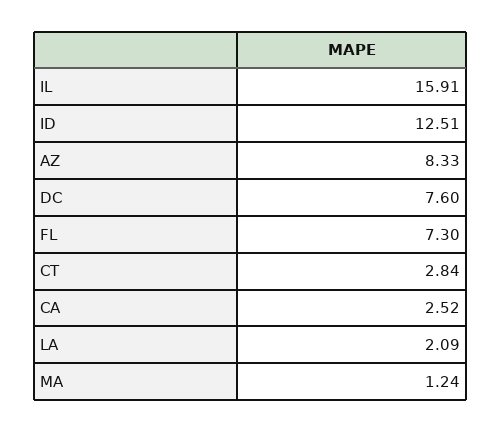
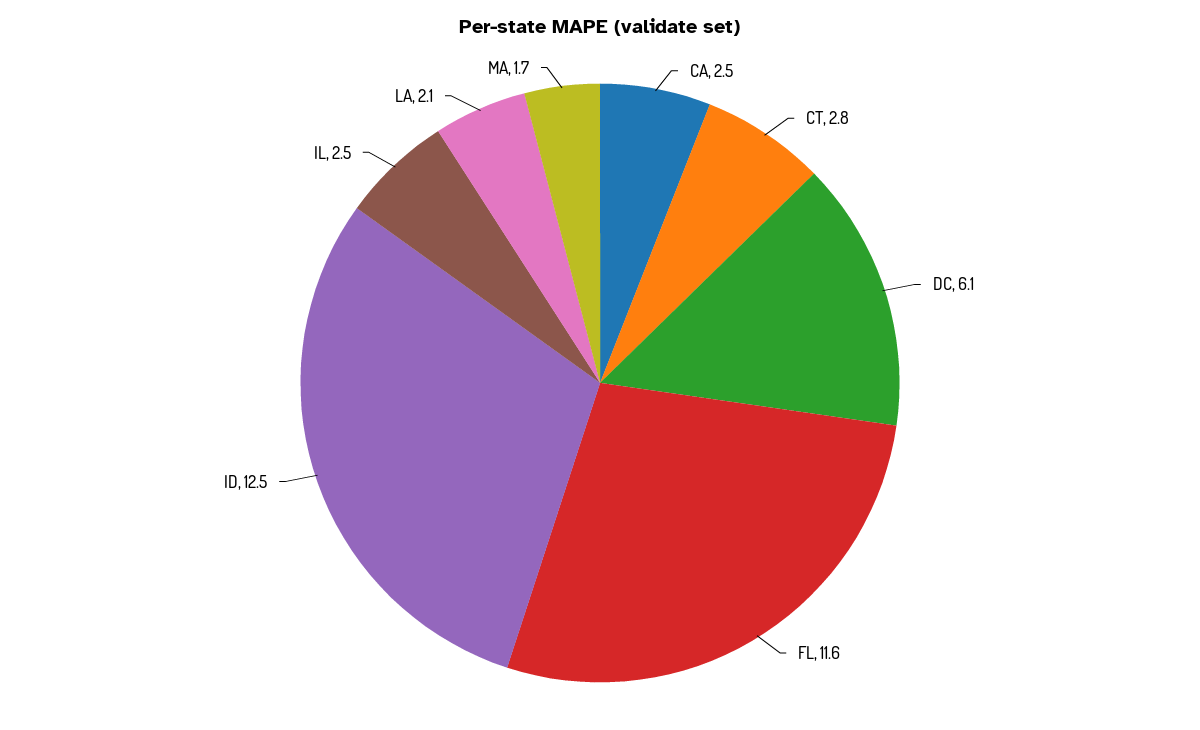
IL: 15.91 -> 2.5
AZ: 8.33 -> none
DC: 7.6 -> 6.1
FL: 7.3 -> 11.6
MA: 1.24 -> 1.7

